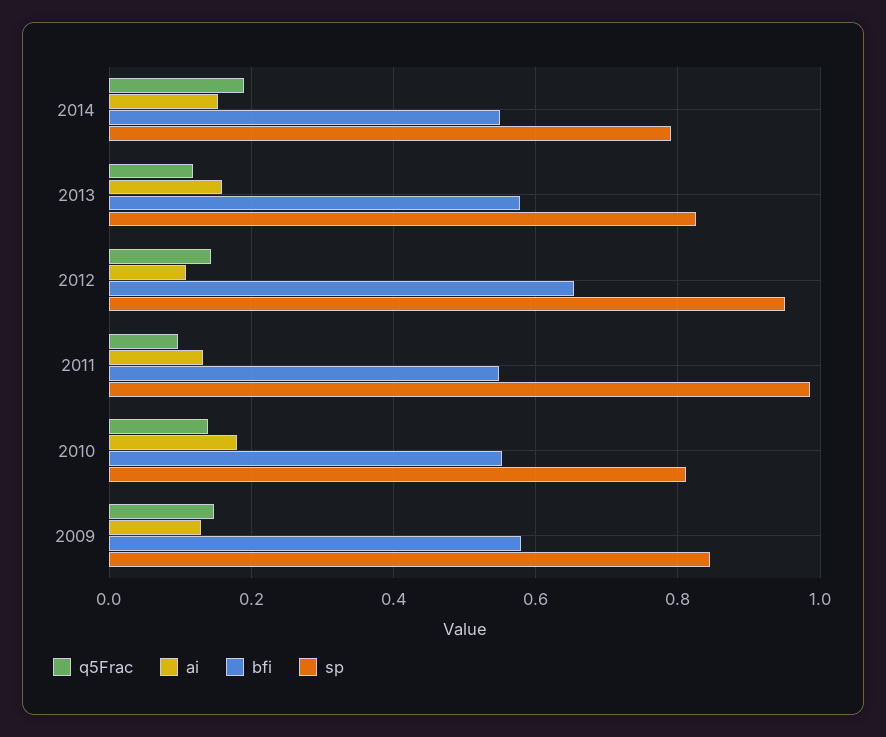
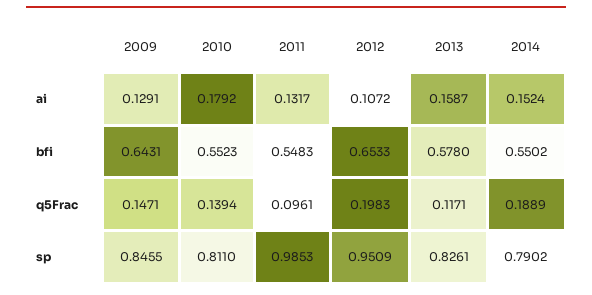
q5Frac, 2012: 0.14 -> 0.1983
bfi, 2009: 0.58 -> 0.6431

